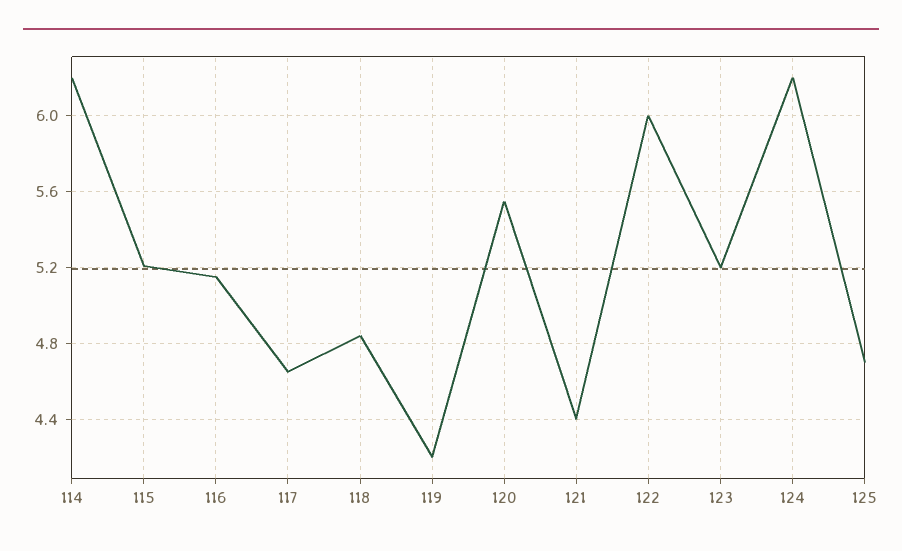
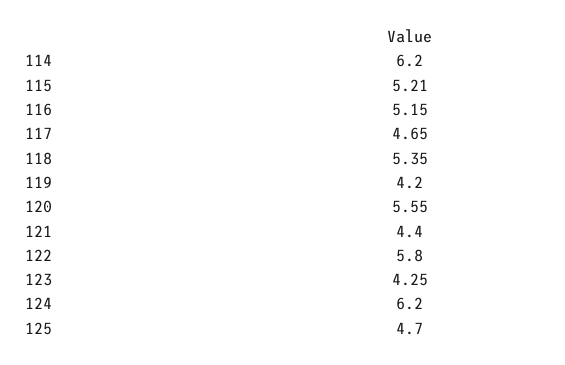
118: 4.85 -> 5.35
122: 6 -> 5.8
123: 5.2 -> 4.25

